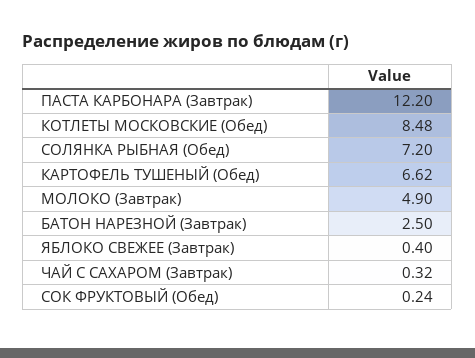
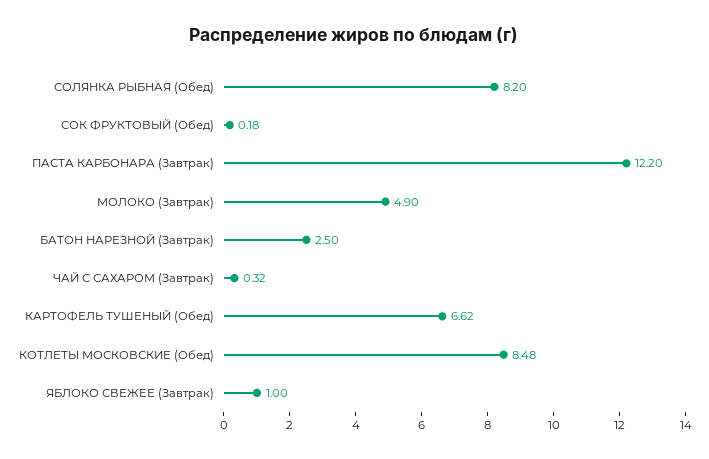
СОЛЯНКА РЫБНАЯ (Обед): 7.2 -> 8.2
ЯБЛОКО СВЕЖЕЕ (Завтрак): 0.4 -> 1
СОК ФРУКТОВЫЙ (Обед): 0.24 -> 0.18

